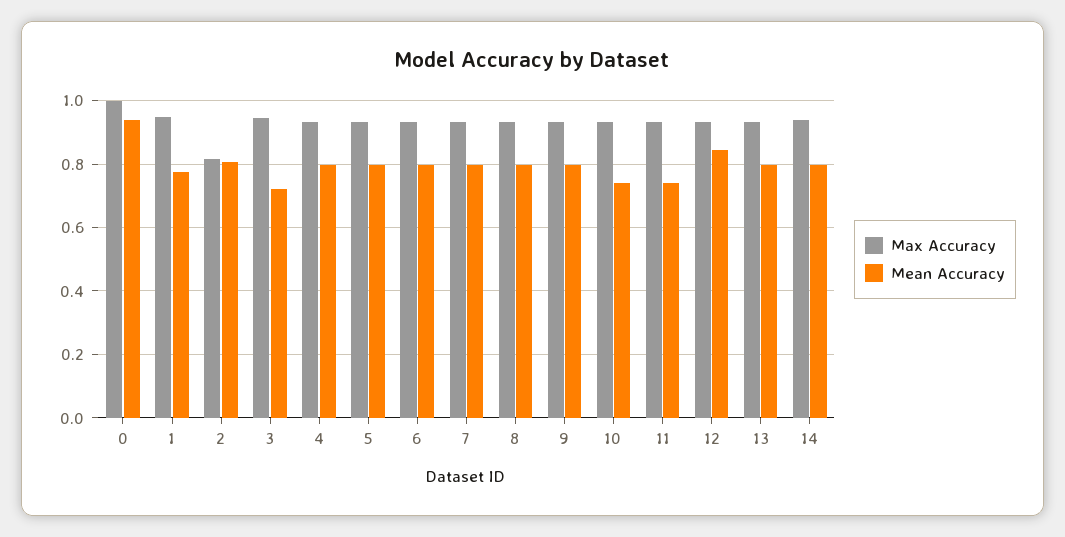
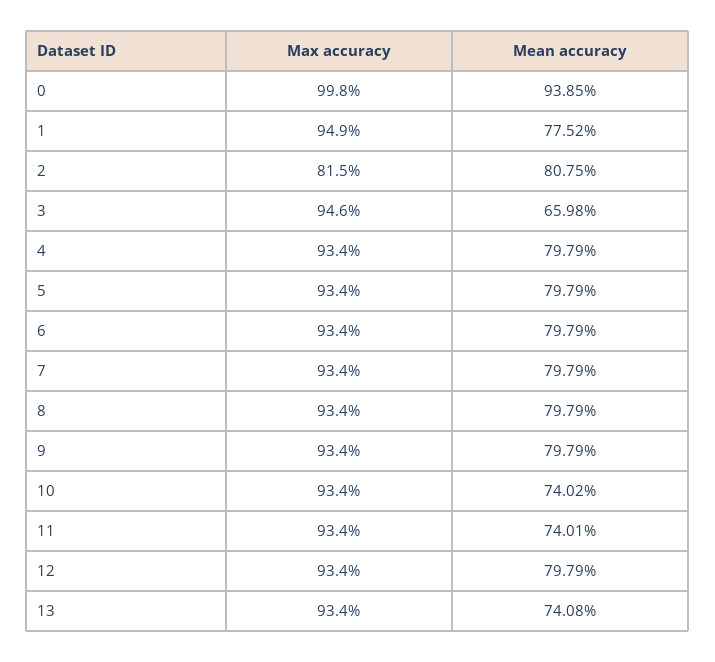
Mean Accuracy, 3: 0.72 -> 0.6598
Mean Accuracy, 12: 0.84 -> 0.7979
Mean Accuracy, 13: 0.8 -> 0.7408
Max Accuracy, 14: 0.94 -> none
Mean Accuracy, 14: 0.8 -> none

